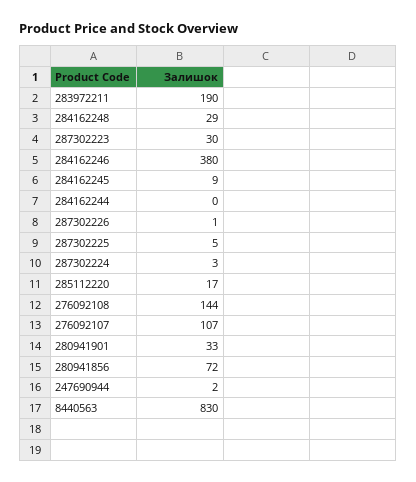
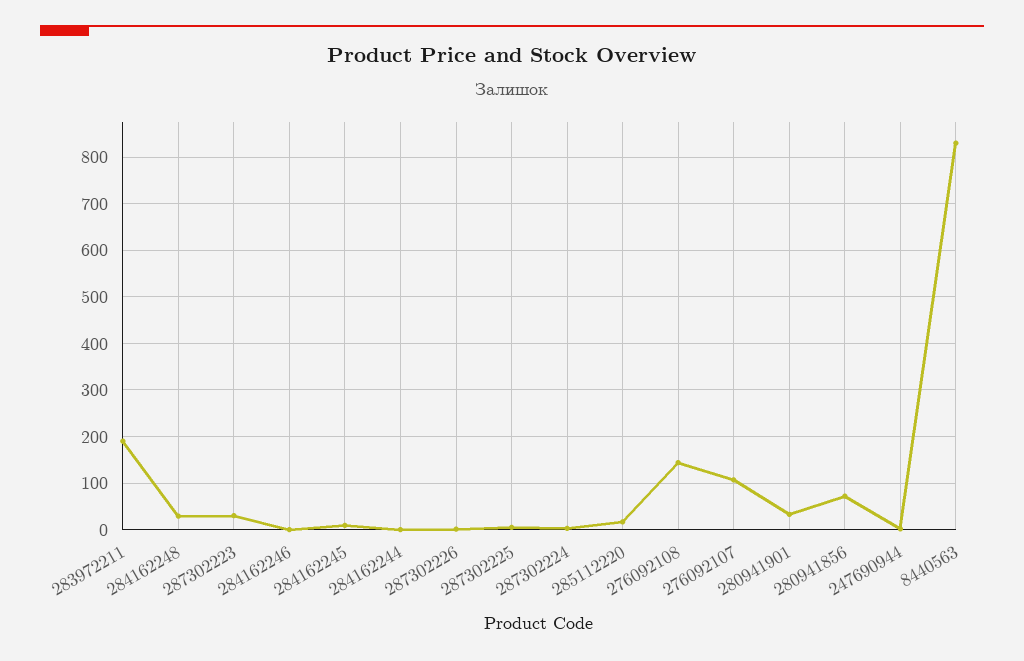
284162246: 380 -> 0

